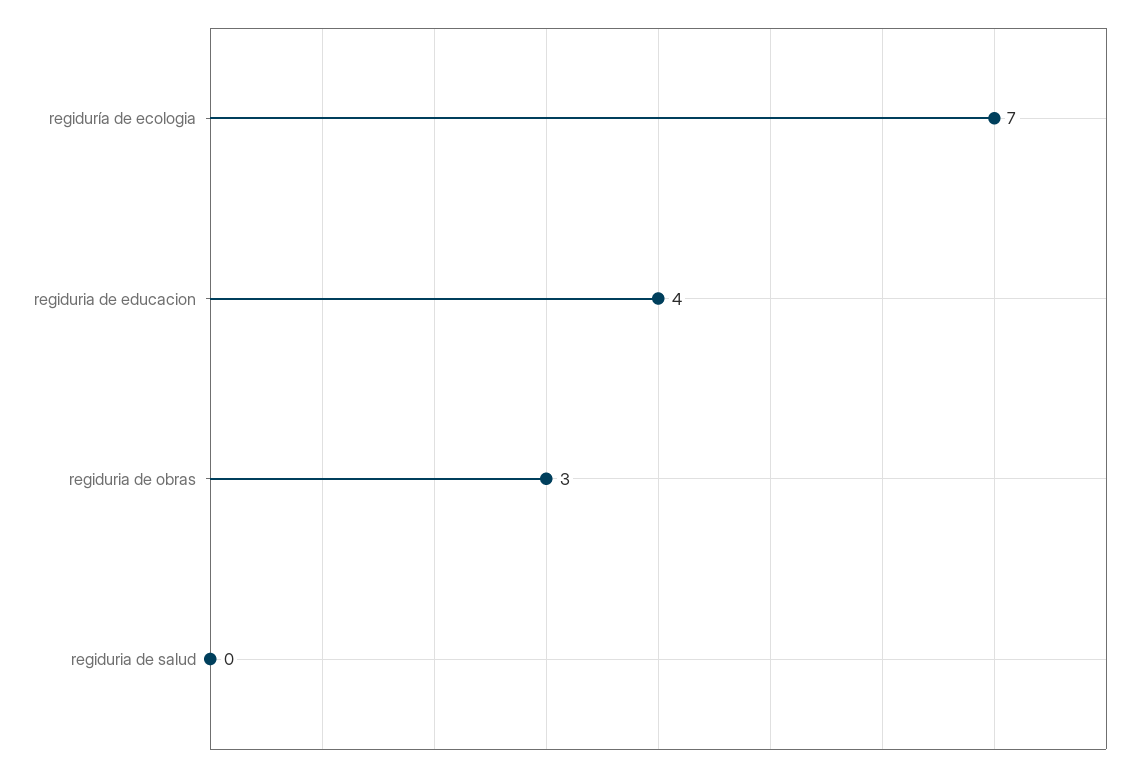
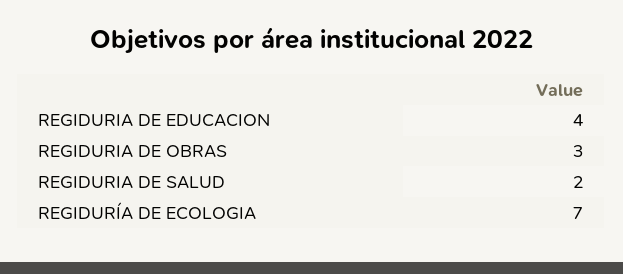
regiduria de salud: 0 -> 2

